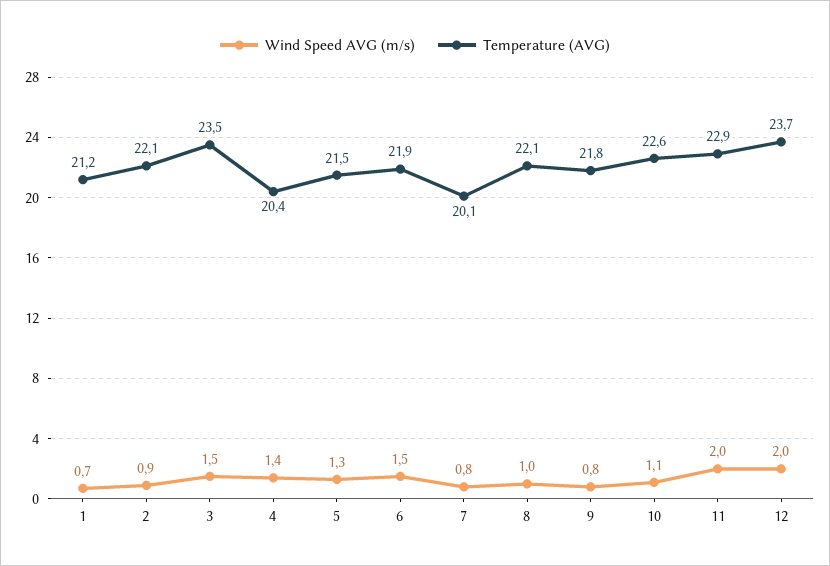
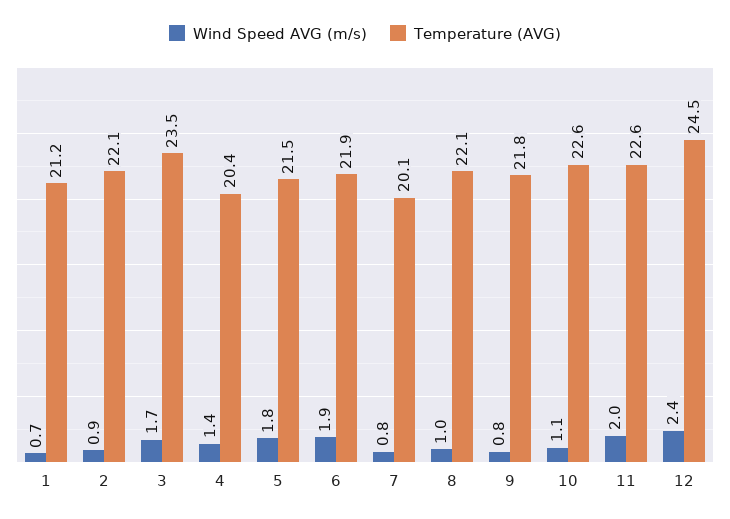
Wind Speed AVG (m/s), 3: 1.5 -> 1.7
Wind Speed AVG (m/s), 5: 1.3 -> 1.8
Wind Speed AVG (m/s), 6: 1.5 -> 1.9
Temperature (AVG), 11: 22.9 -> 22.6
Wind Speed AVG (m/s), 12: 2 -> 2.4
Temperature (AVG), 12: 23.7 -> 24.5

